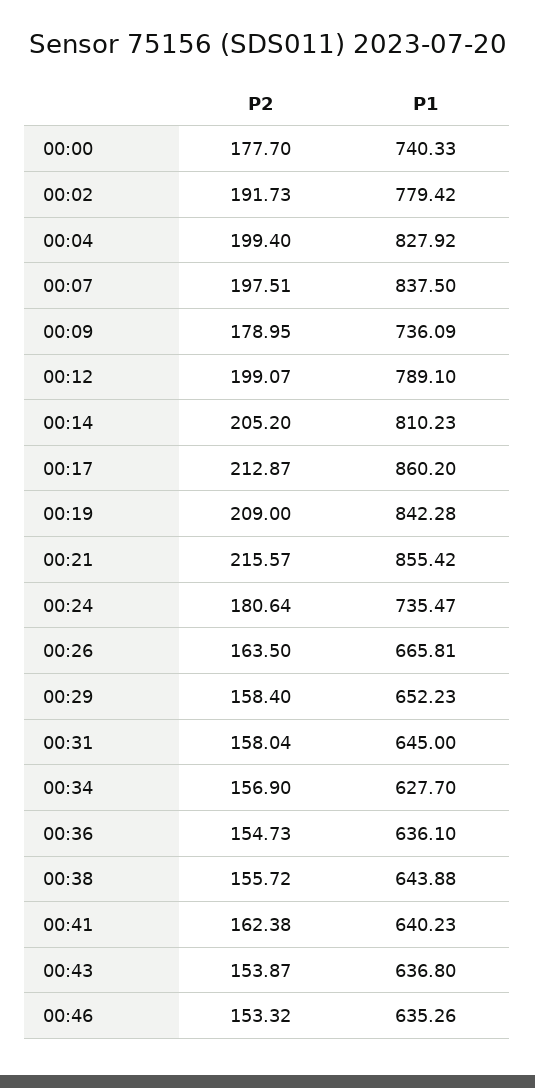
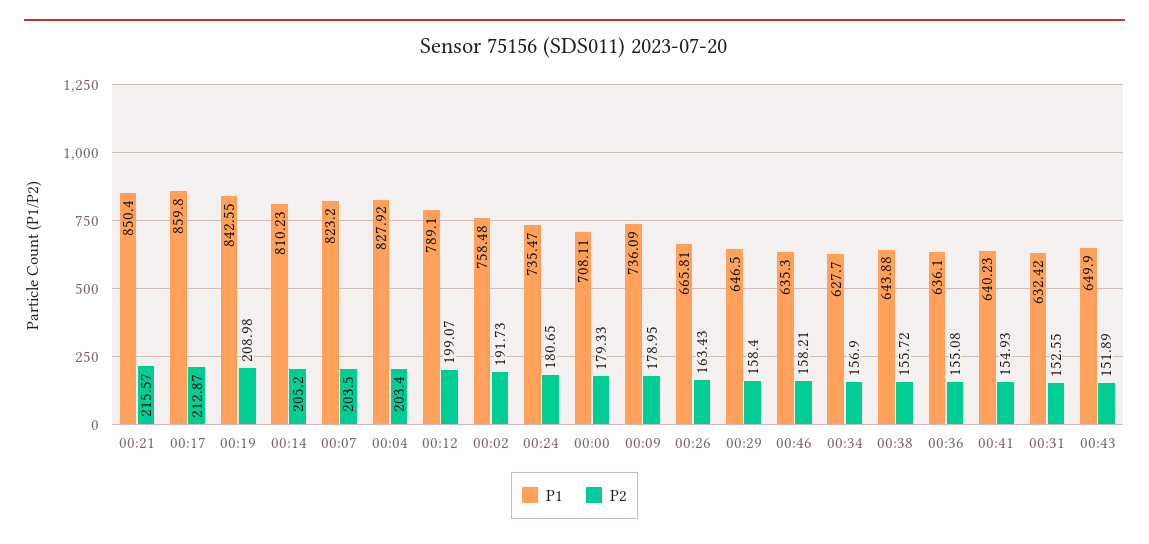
P2, 00:00: 177.7 -> 179.33
P1, 00:00: 740.33 -> 708.11
P1, 00:02: 779.42 -> 758.48
P2, 00:04: 199.4 -> 203.4
P2, 00:07: 197.51 -> 203.5
P1, 00:07: 837.5 -> 823.2
P1, 00:17: 860.2 -> 859.8
P2, 00:19: 209 -> 208.98
P1, 00:19: 842.28 -> 842.55
P1, 00:21: 855.42 -> 850.4
P2, 00:24: 180.64 -> 180.65
P2, 00:26: 163.5 -> 163.43
P1, 00:29: 652.23 -> 646.5
P2, 00:31: 158.04 -> 152.55
P1, 00:31: 645 -> 632.42
P2, 00:36: 154.73 -> 155.08
P2, 00:41: 162.38 -> 154.93
P2, 00:43: 153.87 -> 151.89
P1, 00:43: 636.8 -> 649.9
P2, 00:46: 153.32 -> 158.21
P1, 00:46: 635.26 -> 635.3

